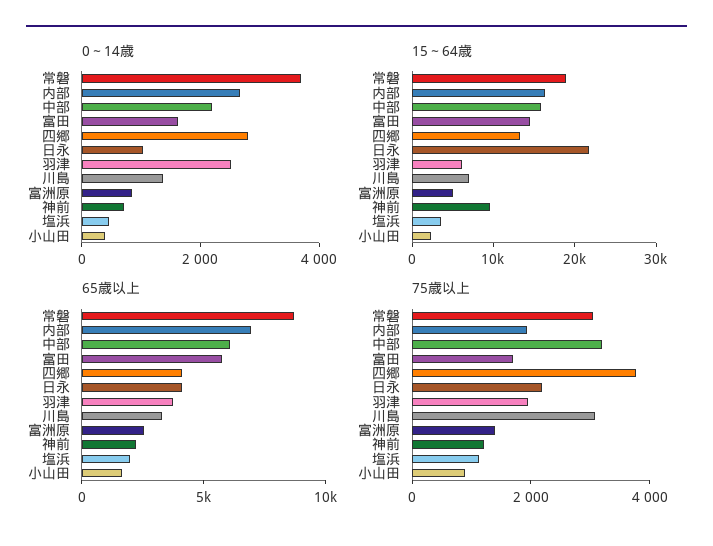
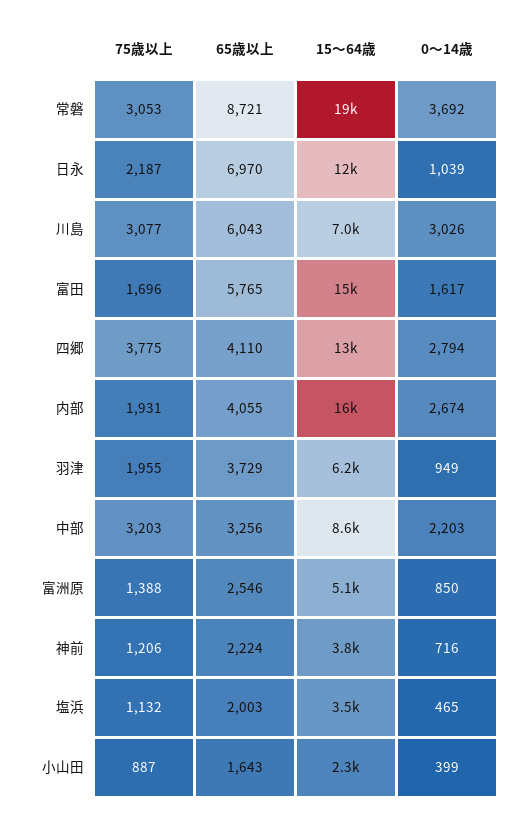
0～14歳, 羽津: 2500 -> 949
0～14歳, 川島: 1500 -> 3026
15～64歳, 中部: 16000 -> 8600
15～64歳, 日永: 22000 -> 12000
15～64歳, 神前: 10000 -> 3800
65歳以上, 内部: 7000 -> 4055
65歳以上, 中部: 6000 -> 3256
65歳以上, 日永: 4000 -> 6970
65歳以上, 川島: 3000 -> 6043

